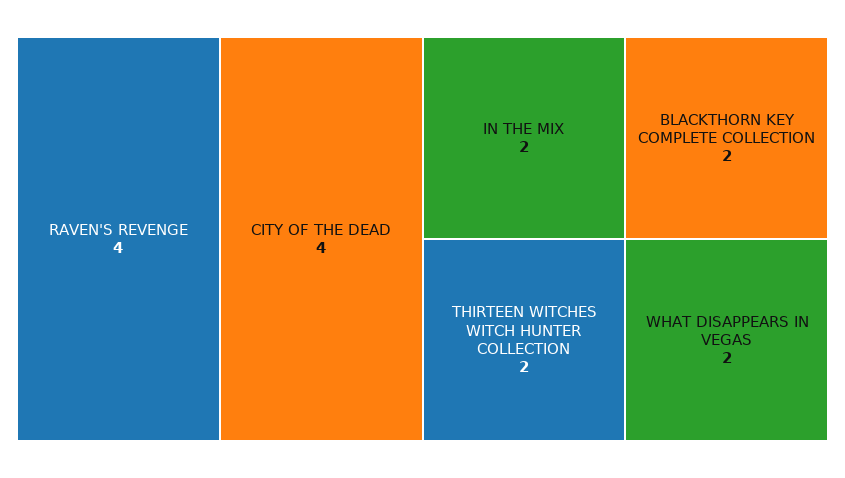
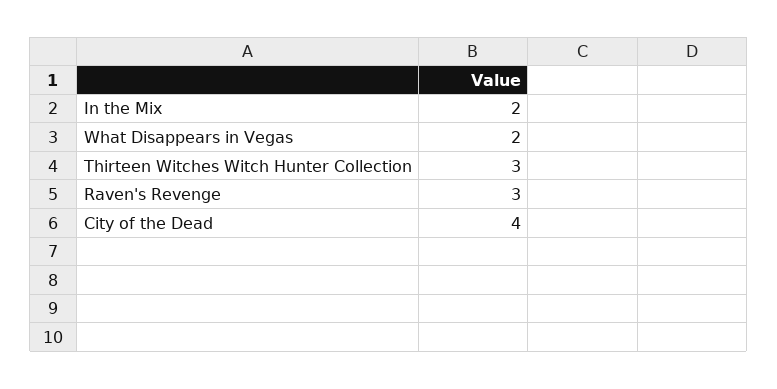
RAVEN'S REVENGE: 4 -> 3
THIRTEEN WITCHES WITCH HUNTER COLLECTION: 2 -> 3
BLACKTHORN KEY COMPLETE COLLECTION: 2 -> none

